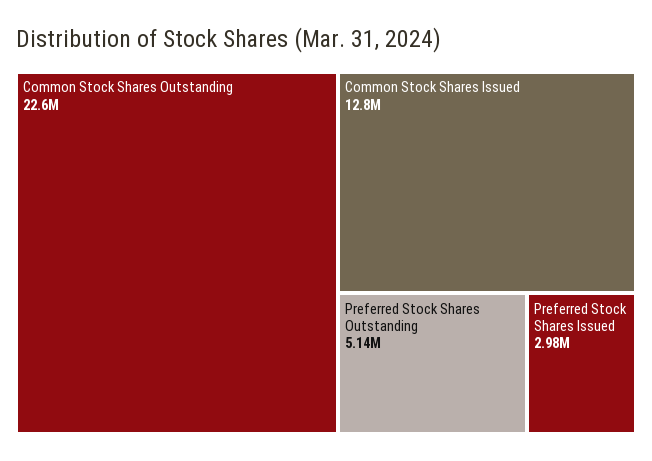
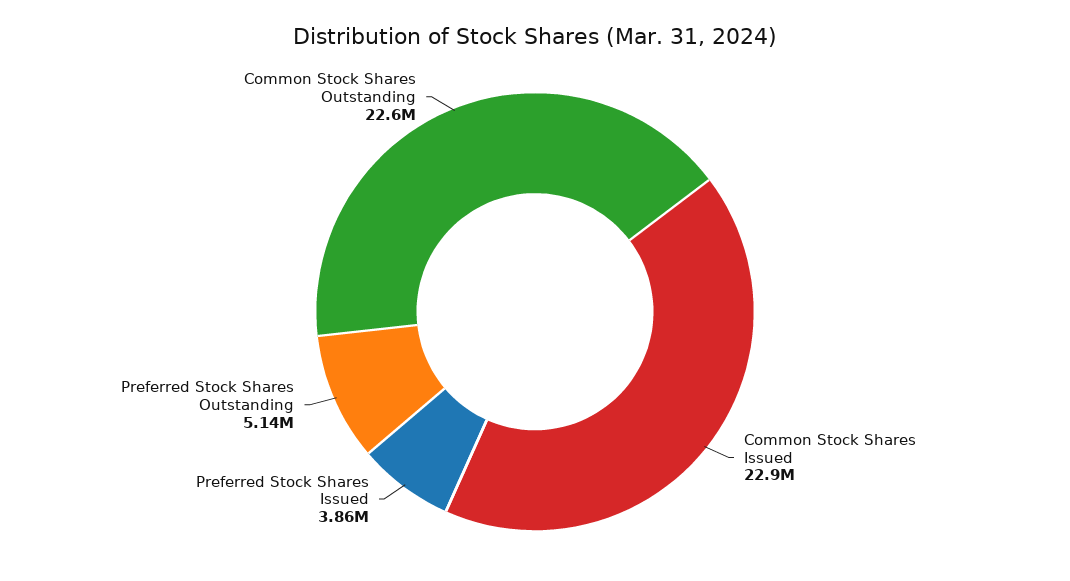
Common Stock Shares Issued: 12800000 -> 22900000
Preferred Stock Shares Issued: 2980000 -> 3860000

